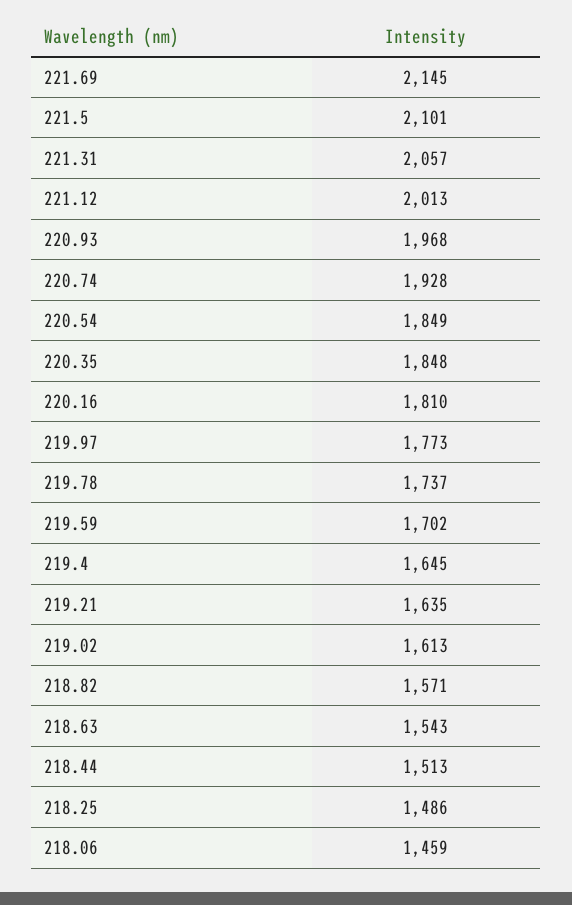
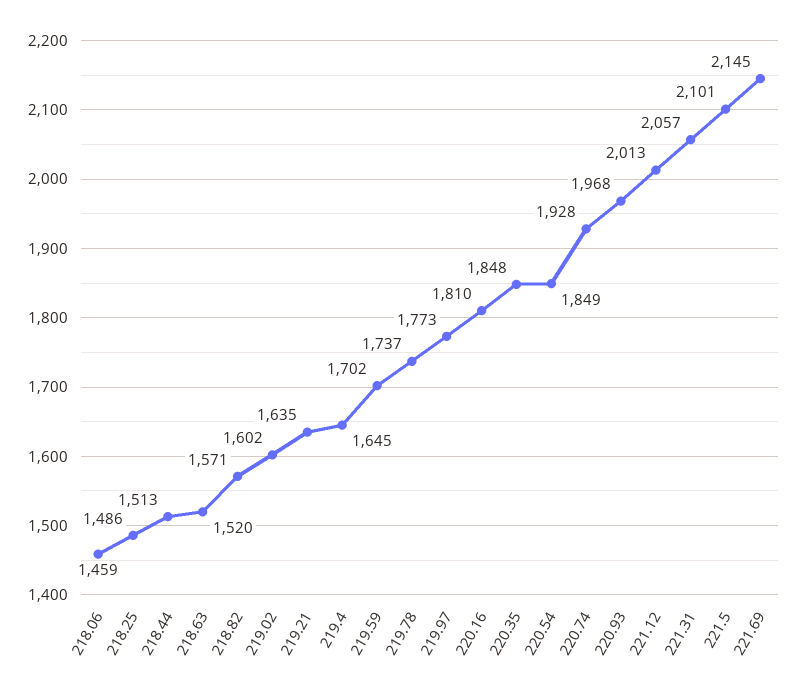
219.02: 1613 -> 1602
218.63: 1543 -> 1520

